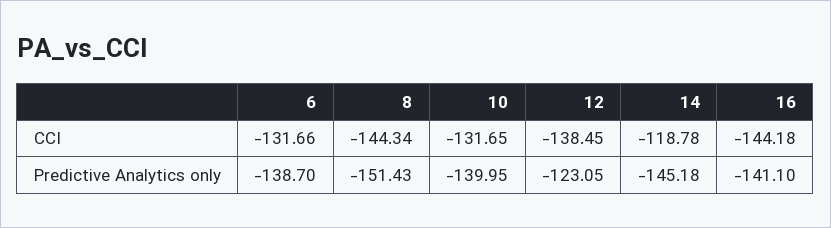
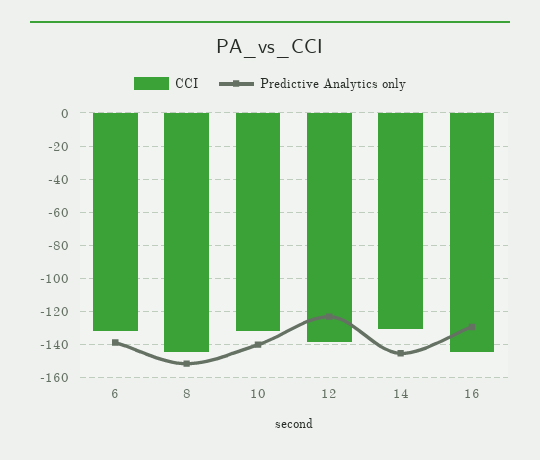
CCI, 14: -118.78 -> -130
Predictive Analytics only, 16: -141.1 -> -130

